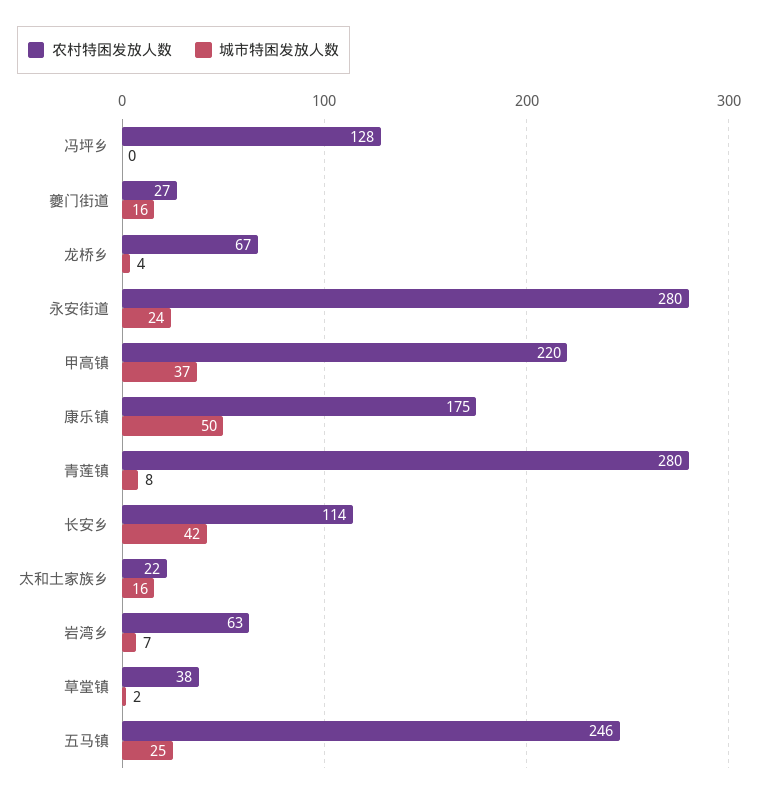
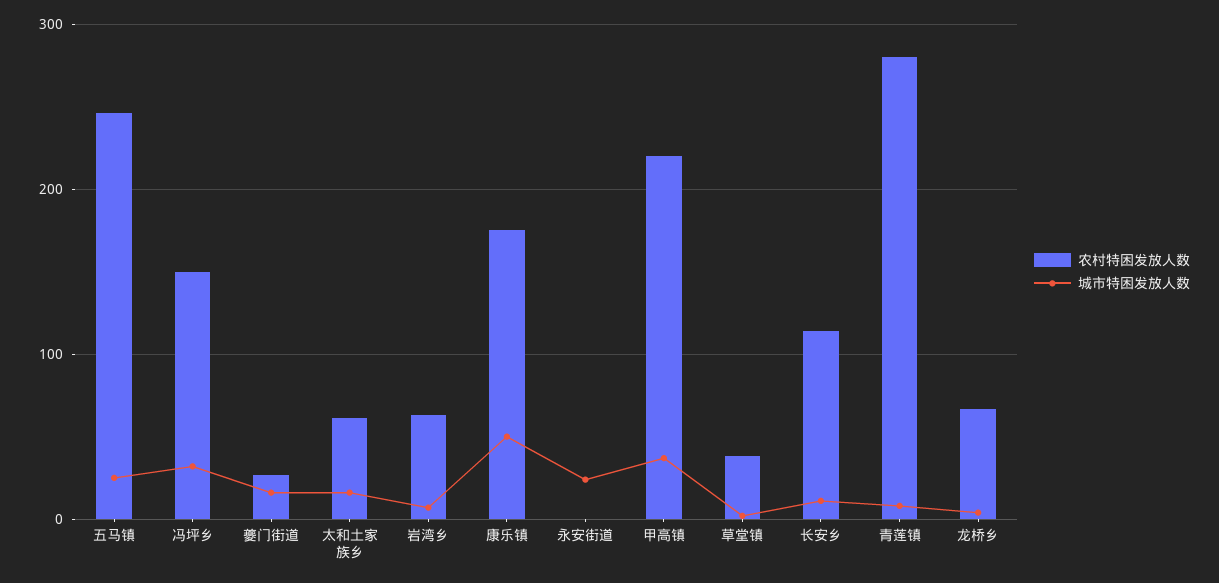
农村特困发放人数, 冯坪乡: 128 -> 150
城市特困发放人数, 冯坪乡: 0 -> 30
农村特困发放人数, 永安街道: 280 -> 0
城市特困发放人数, 长安乡: 42 -> 10
农村特困发放人数, 太和土家族乡: 22 -> 60

